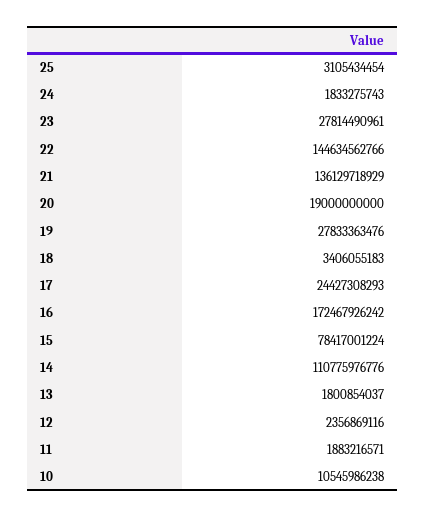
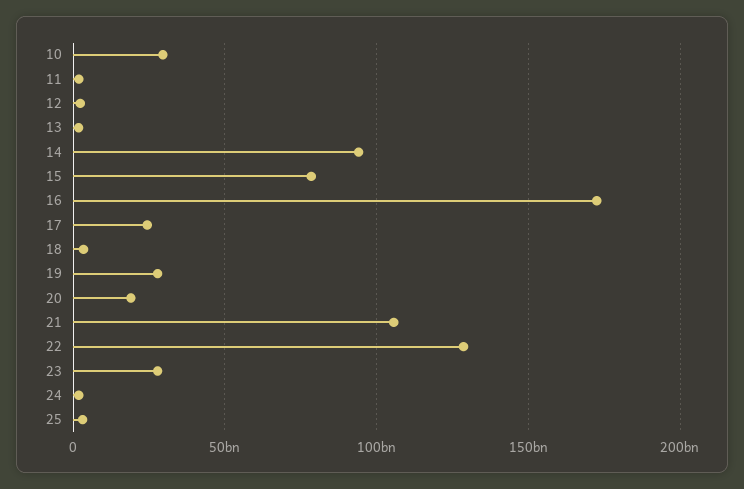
22: 144634562766 -> 130000000000
21: 136129718929 -> 105000000000
14: 110775976776 -> 95000000000
10: 10545986238 -> 30000000000

